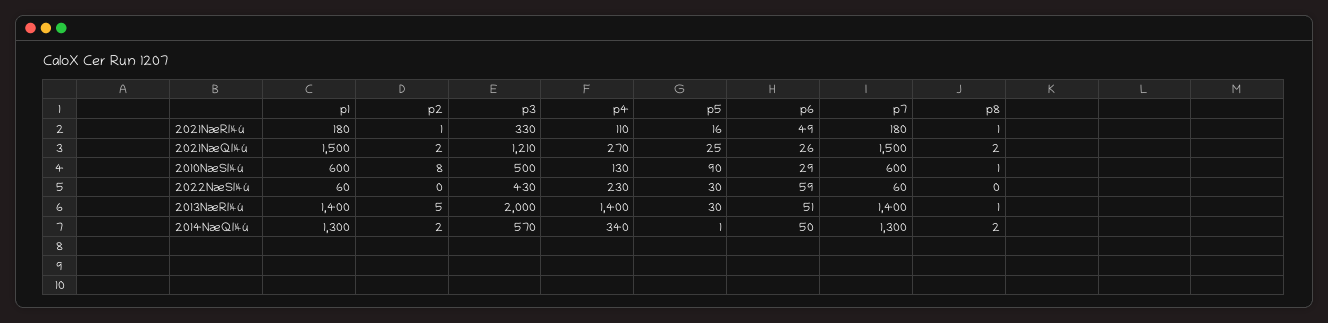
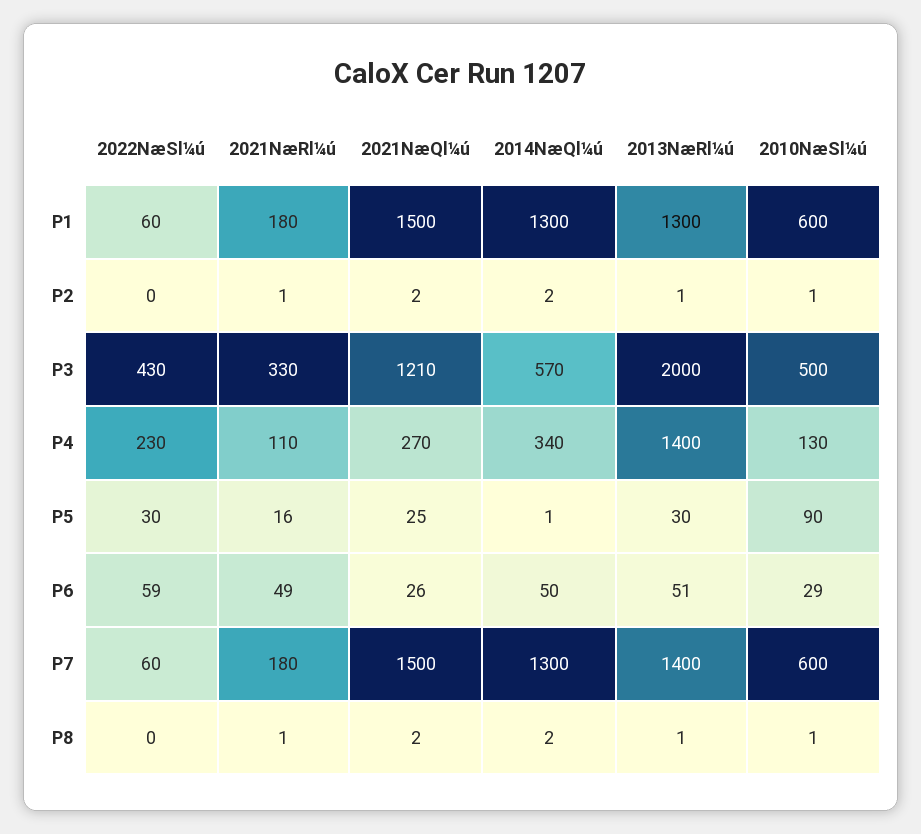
p2, 2010NæSl¼ú: 8 -> 1
p1, 2013NæRl¼ú: 1400 -> 1300
p2, 2013NæRl¼ú: 5 -> 1

